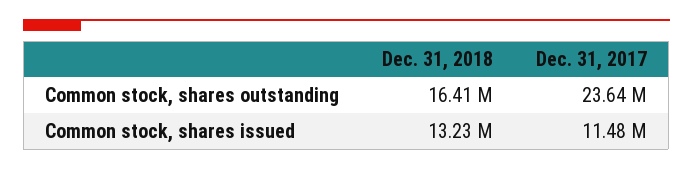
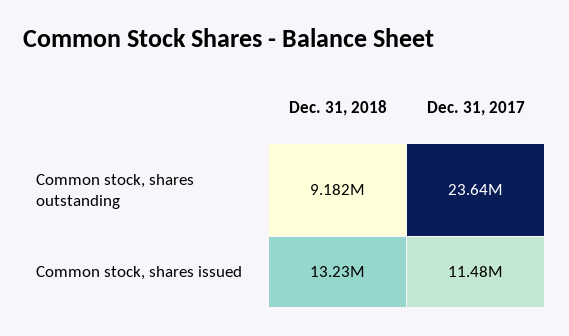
Dec. 31, 2018, Common stock, shares outstanding: 16410000 -> 9182000

